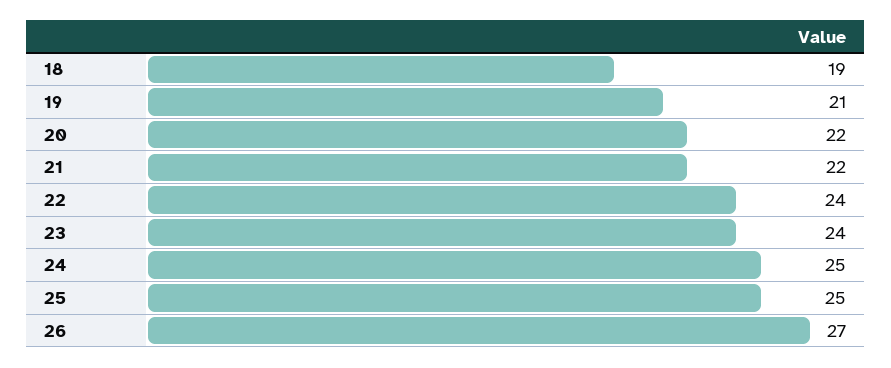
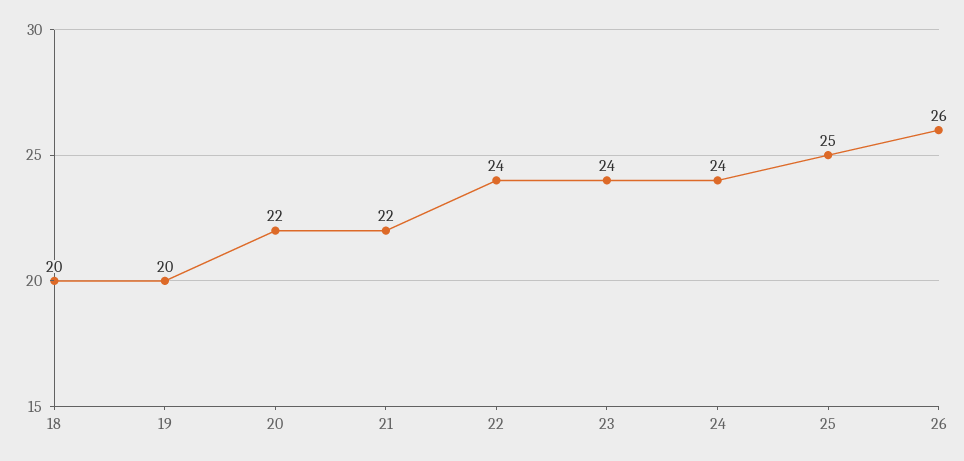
18: 19 -> 20
19: 21 -> 20
24: 25 -> 24
26: 27 -> 26

